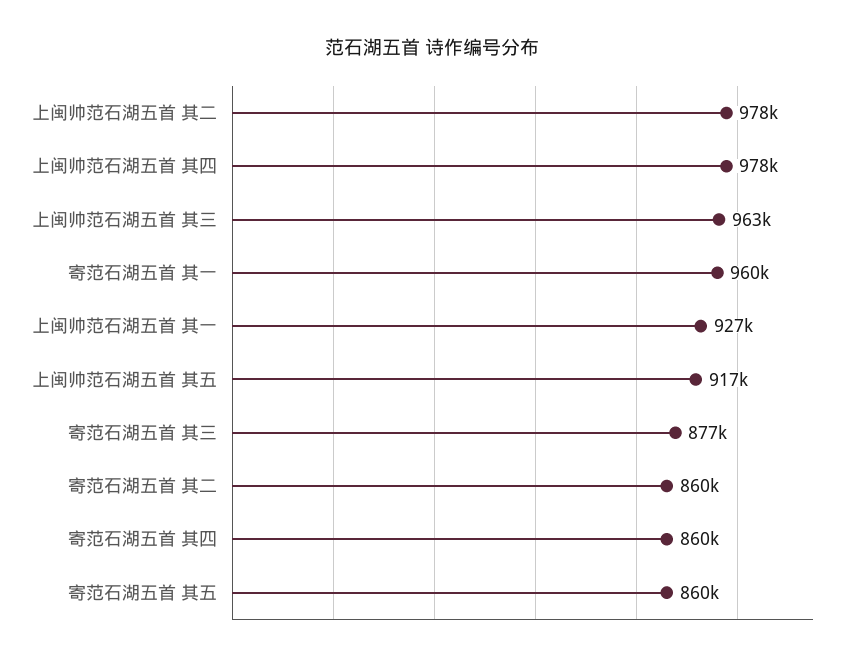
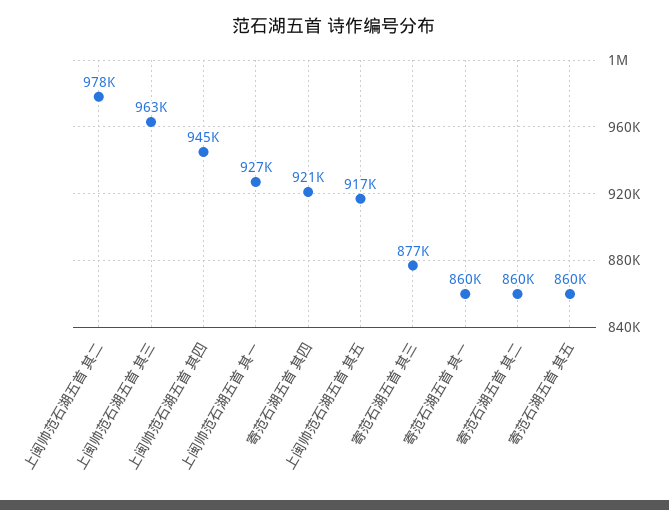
上闽帅范石湖五首 其四: 978000 -> 945000
寄范石湖五首 其一: 960000 -> 860000
寄范石湖五首 其四: 860000 -> 921000

